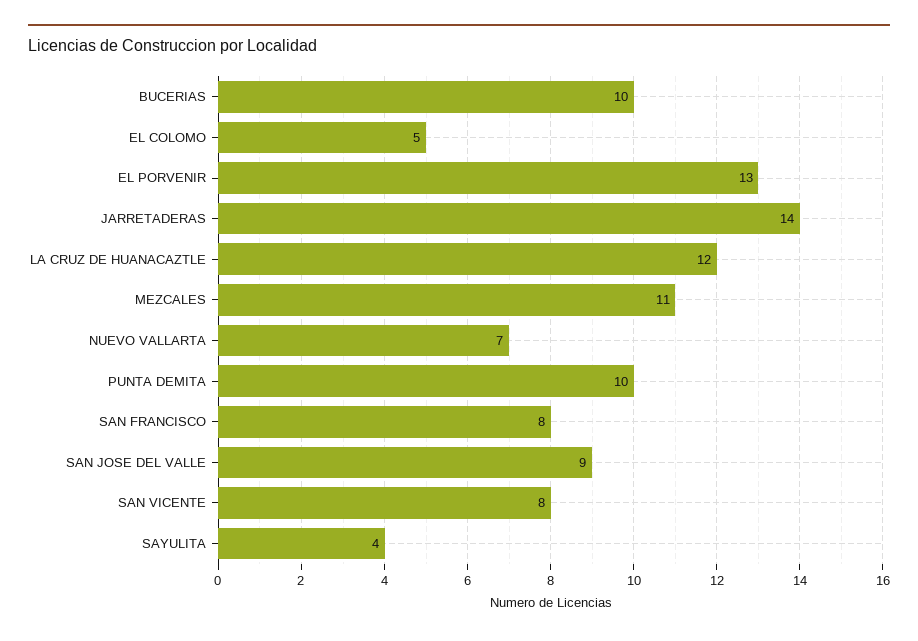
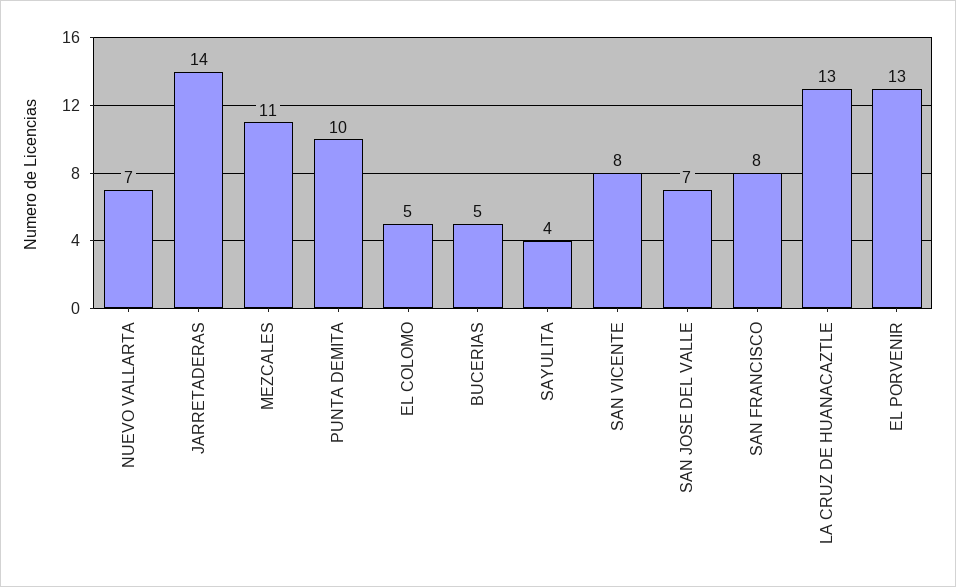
BUCERIAS: 10 -> 5
LA CRUZ DE HUANACAZTLE: 12 -> 13
SAN JOSE DEL VALLE: 9 -> 7

